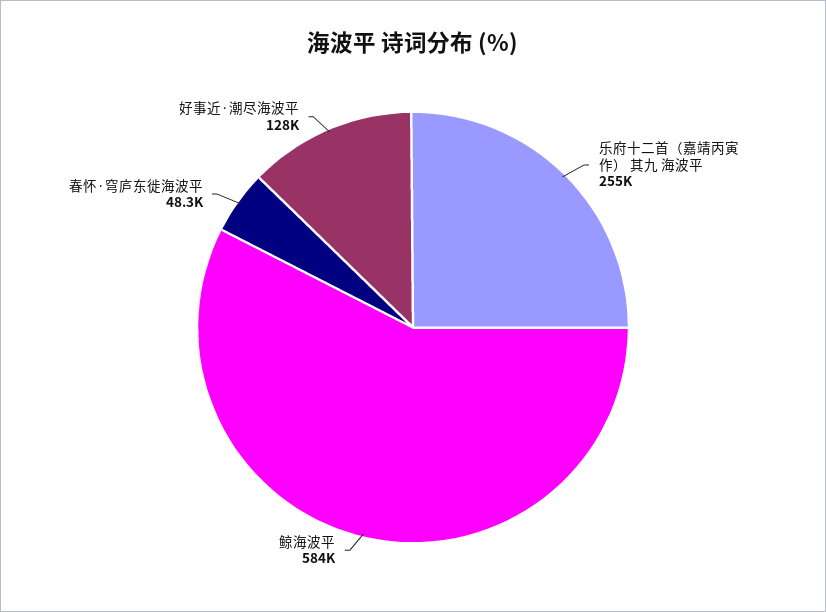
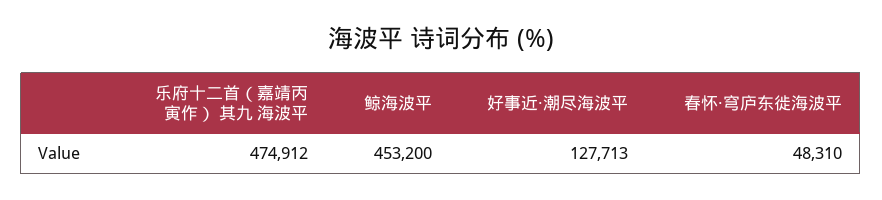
乐府十二首（嘉靖丙寅作） 其九 海波平: 255000 -> 474912
鲸海波平: 584000 -> 453200

